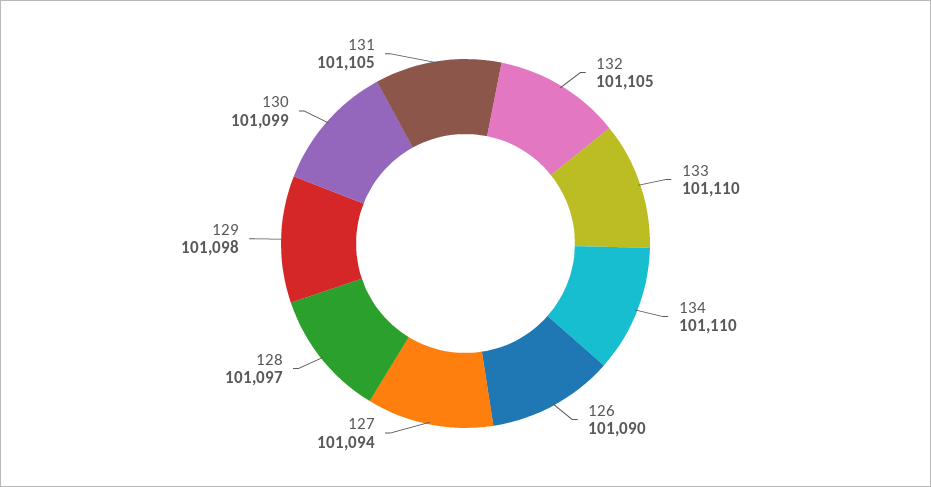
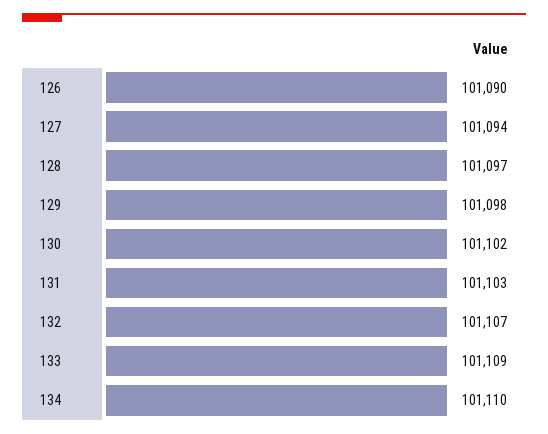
132: 101105 -> 101107
133: 101110 -> 101109
130: 101099 -> 101102
131: 101105 -> 101103

